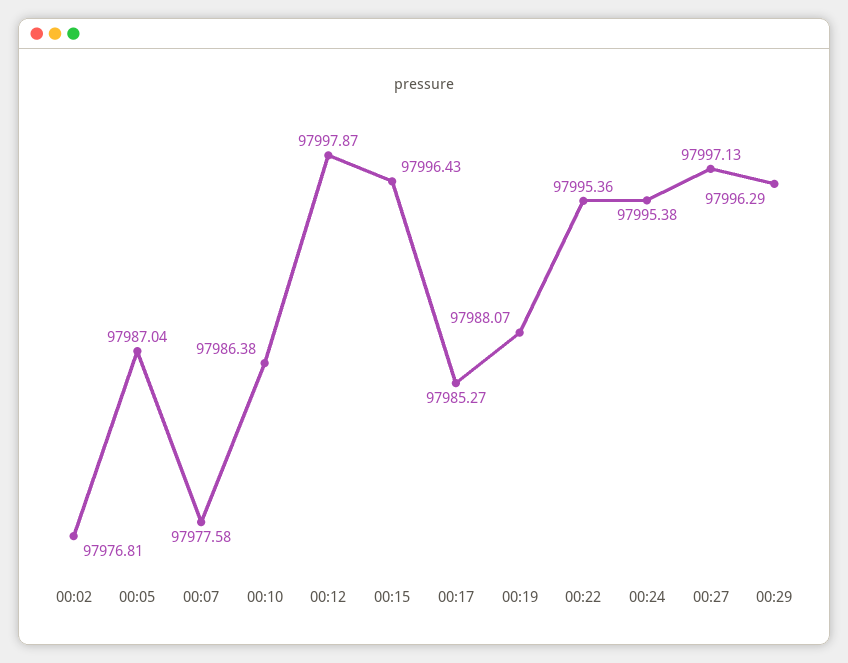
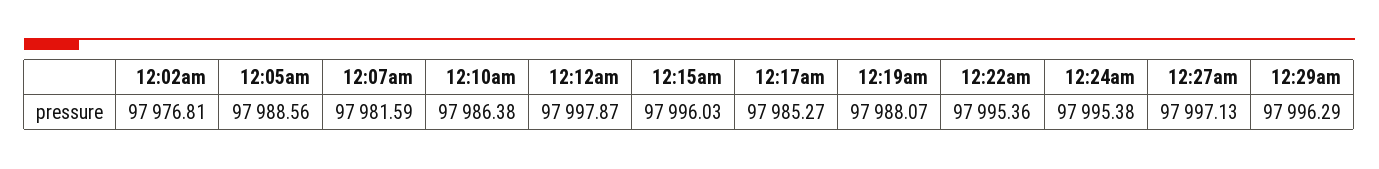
00:05: 97987.04 -> 97988.56
00:07: 97977.58 -> 97981.59
00:15: 97996.43 -> 97996.03

